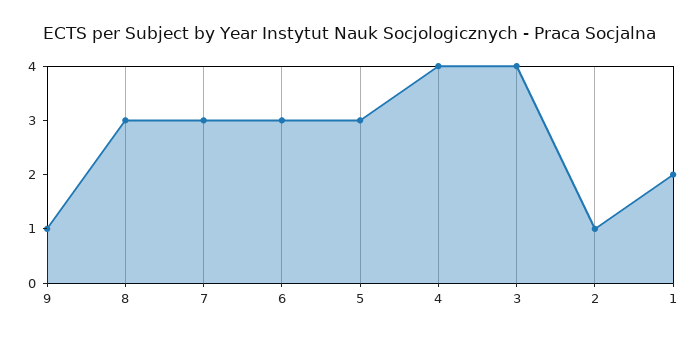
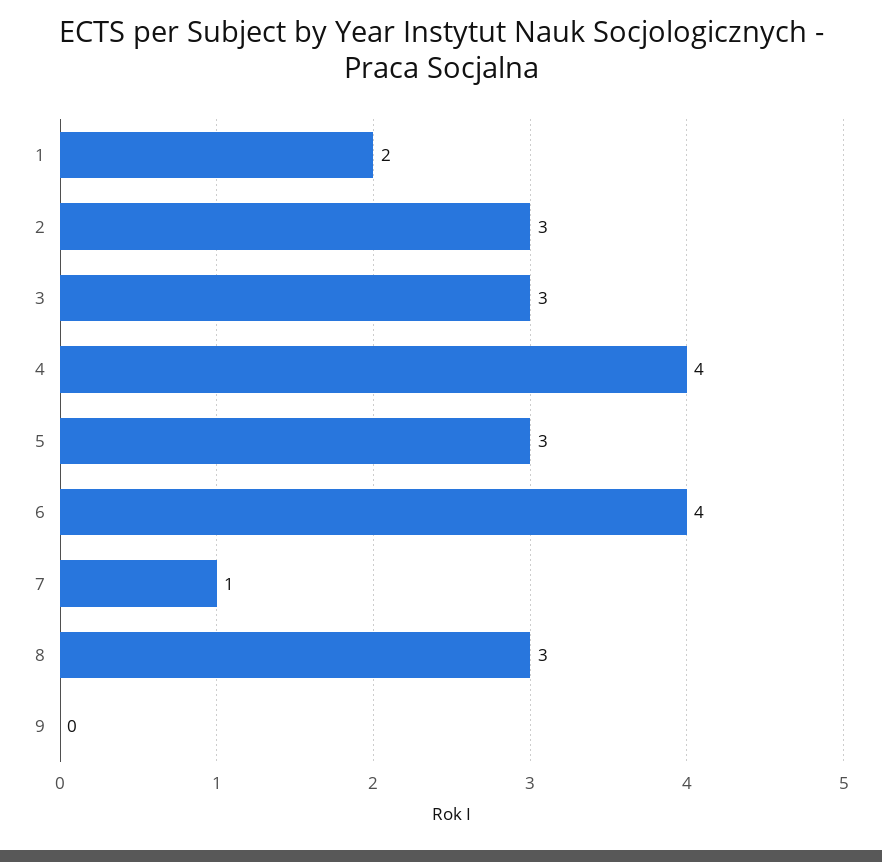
9: 1 -> 0
7: 3 -> 1
6: 3 -> 4
3: 4 -> 3
2: 1 -> 3

